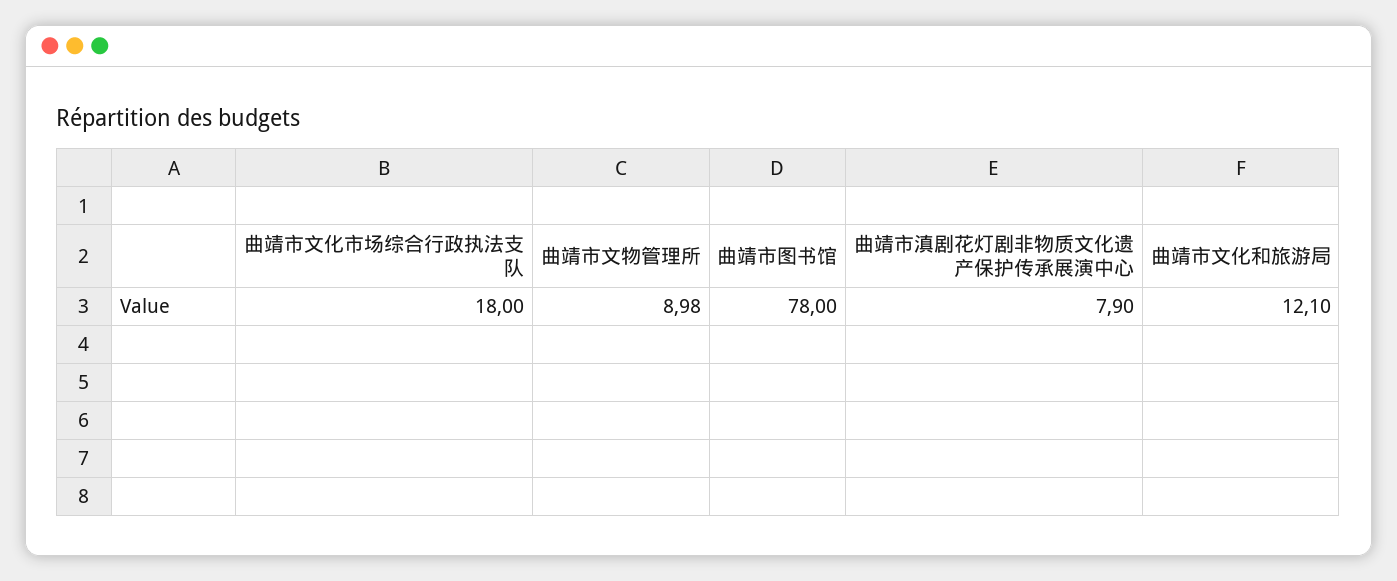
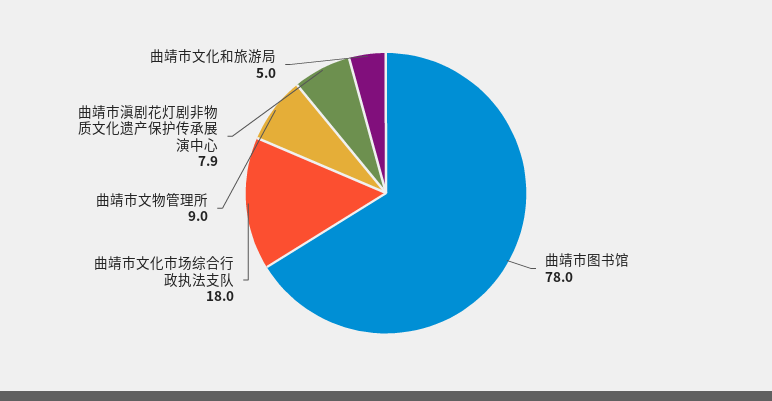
曲靖市文化和旅游局: 12.1 -> 5

